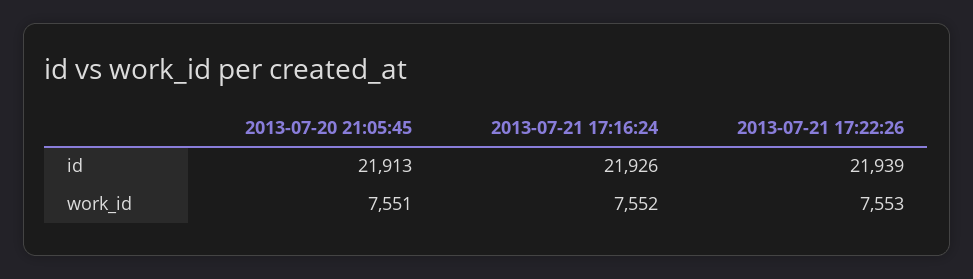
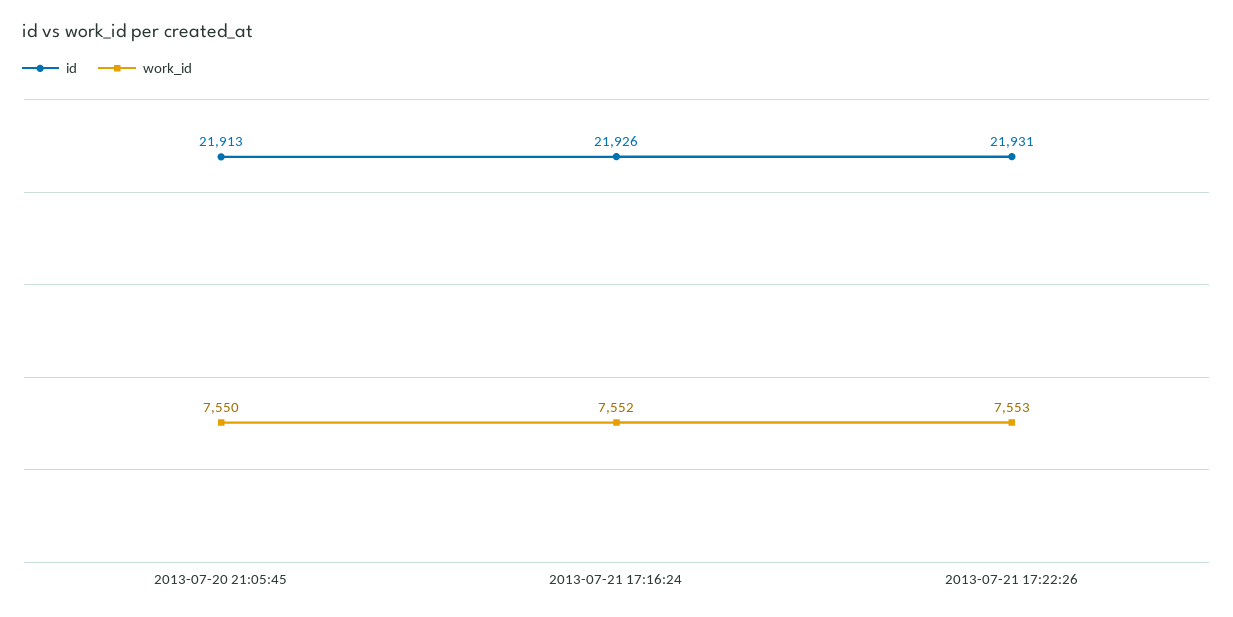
id, 2013-07-21 17:22:26: 21939 -> 21931
work_id, 2013-07-20 21:05:45: 7551 -> 7550

